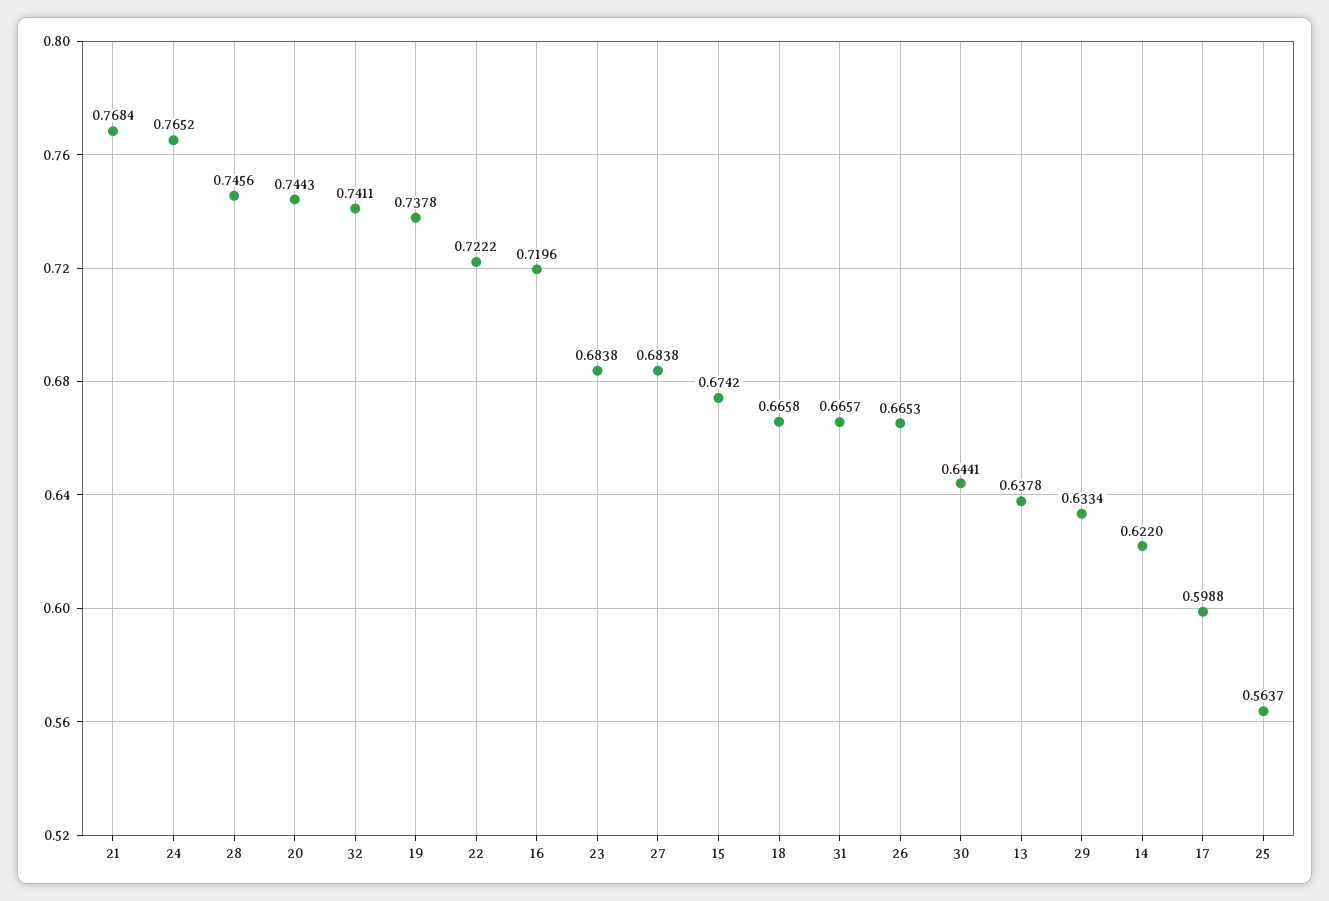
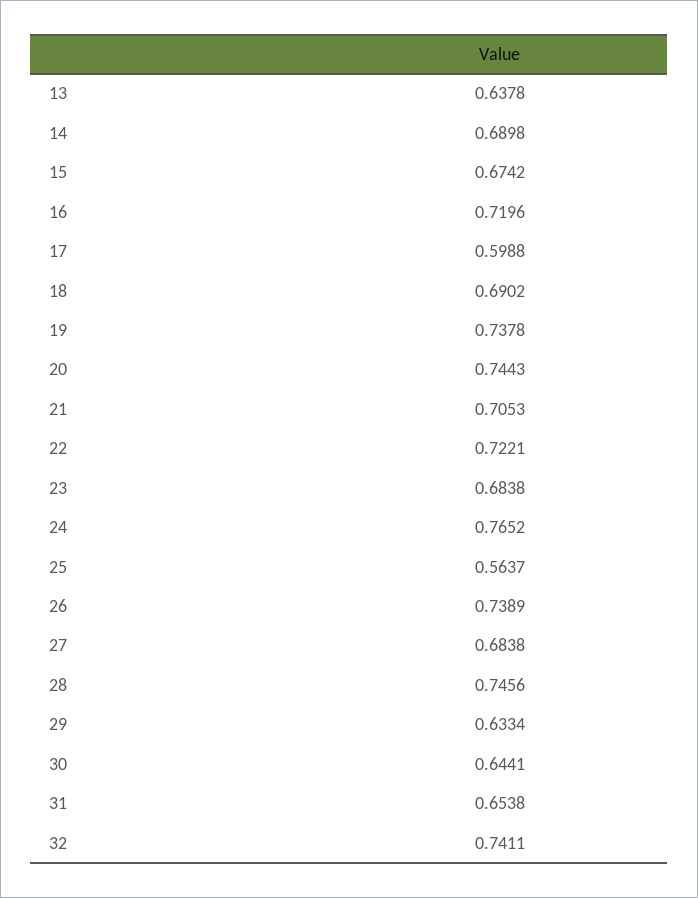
21: 0.7684 -> 0.7053
22: 0.7222 -> 0.7221
18: 0.6658 -> 0.6902
31: 0.6657 -> 0.6538
26: 0.6653 -> 0.7389
14: 0.622 -> 0.6898

